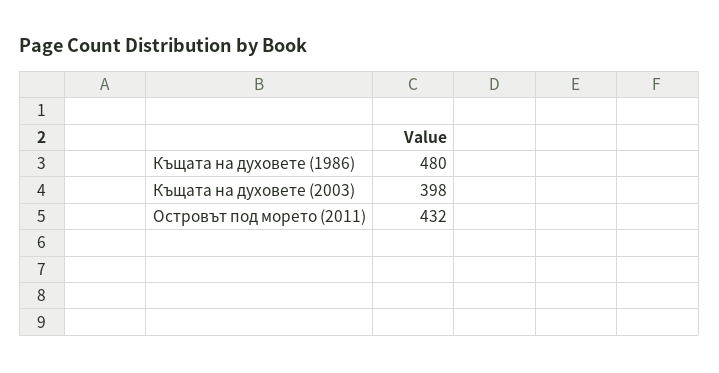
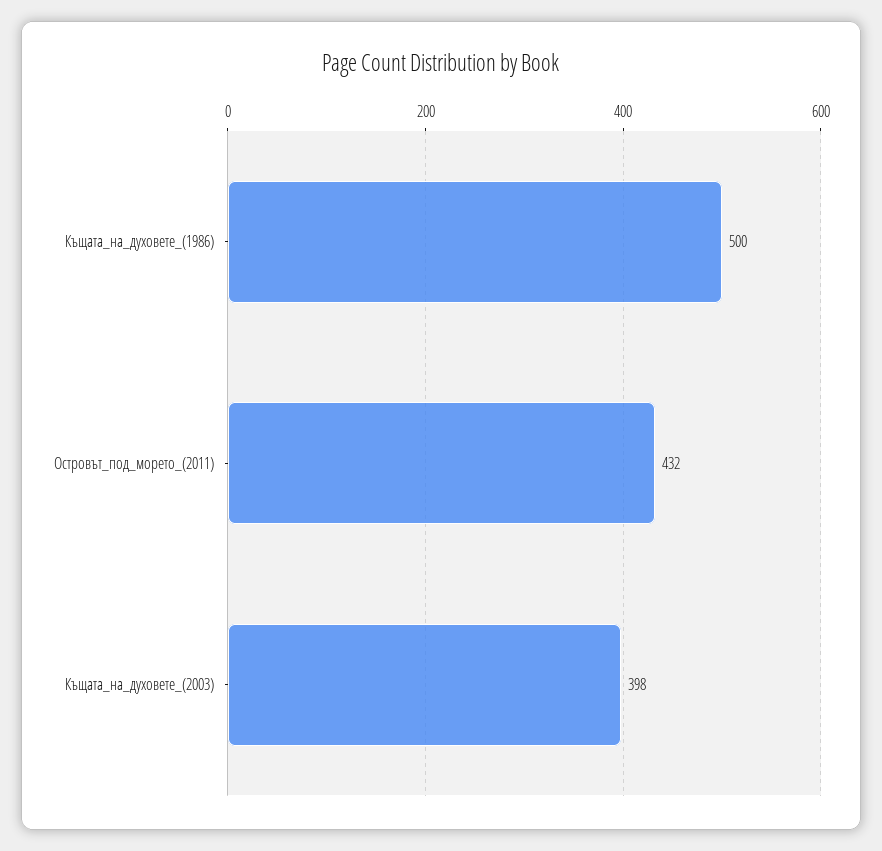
Къщата на духовете (1986): 480 -> 500

